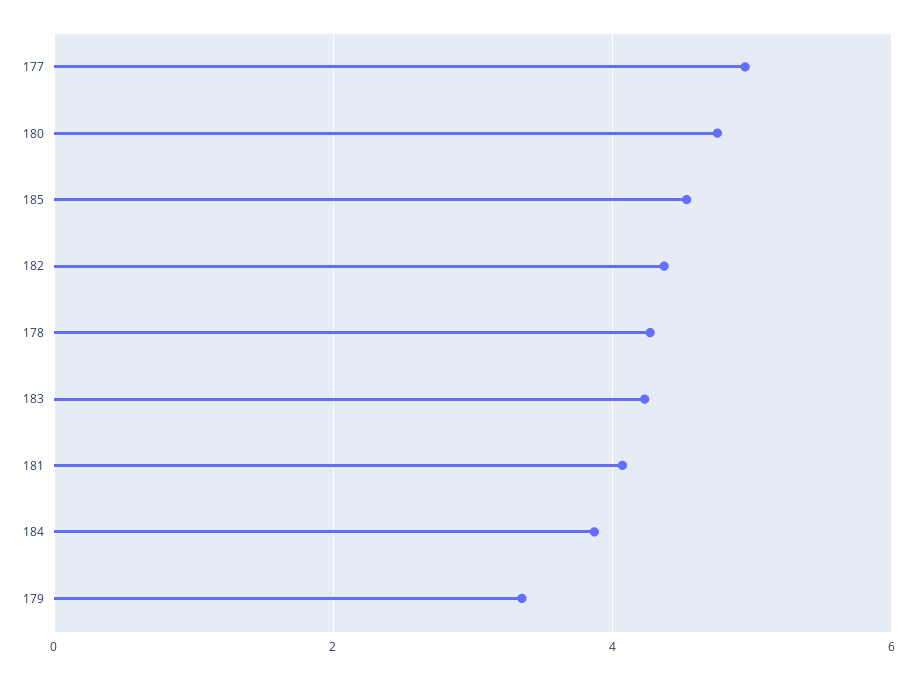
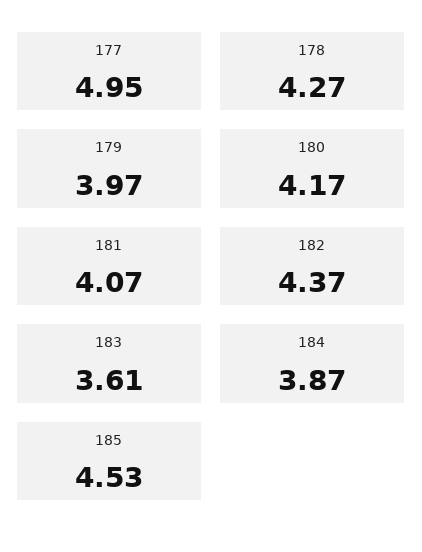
180: 4.8 -> 4.17
183: 4.2 -> 3.61
179: 3.4 -> 3.97

